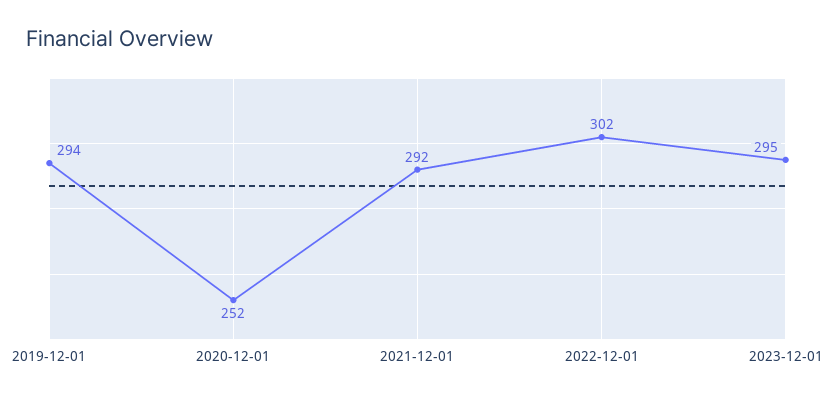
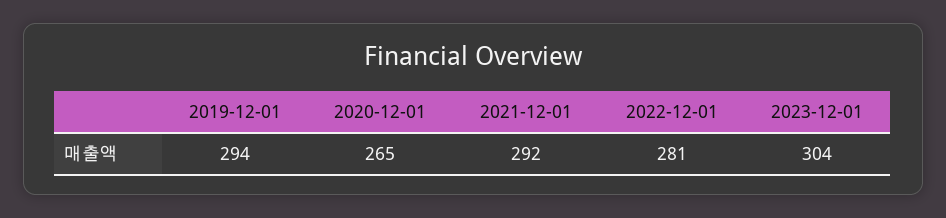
2020-12-01: 252 -> 265
2022-12-01: 302 -> 281
2023-12-01: 295 -> 304

